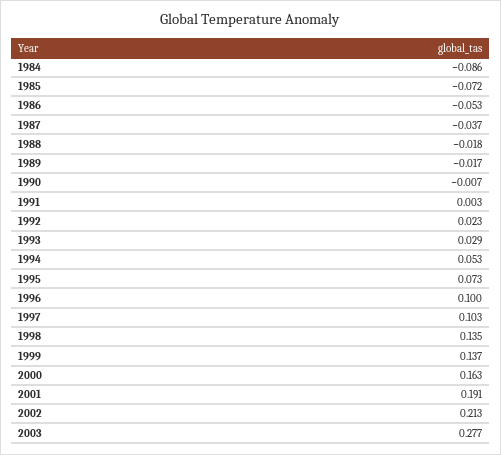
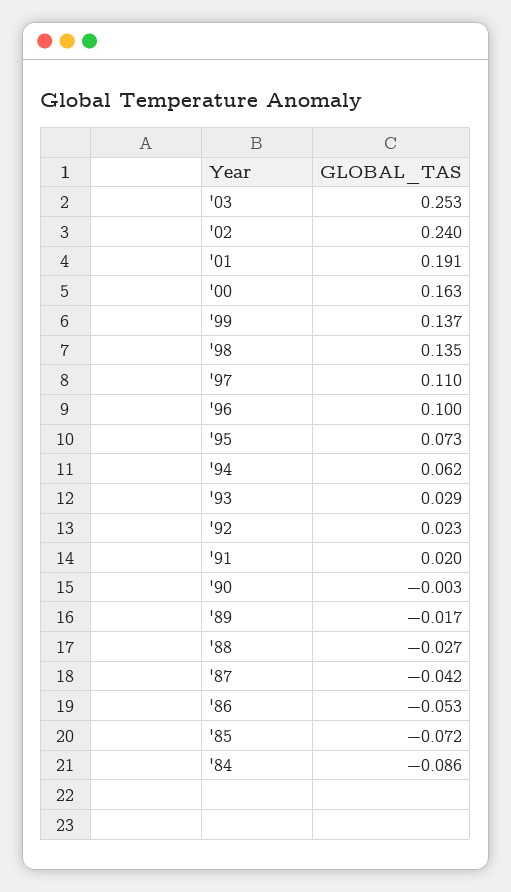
1987: -0.037 -> -0.042
1988: -0.018 -> -0.027
1990: -0.007 -> -0.003
1991: 0.003 -> 0.02
1994: 0.053 -> 0.062
1997: 0.103 -> 0.11
2002: 0.213 -> 0.24
2003: 0.277 -> 0.253

